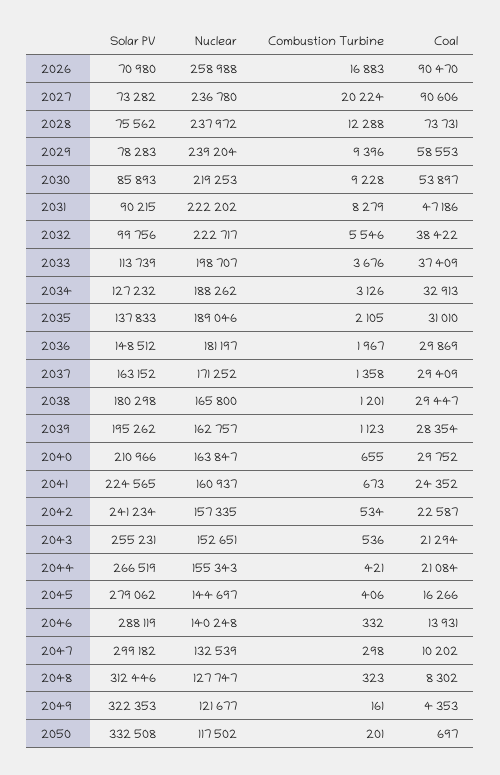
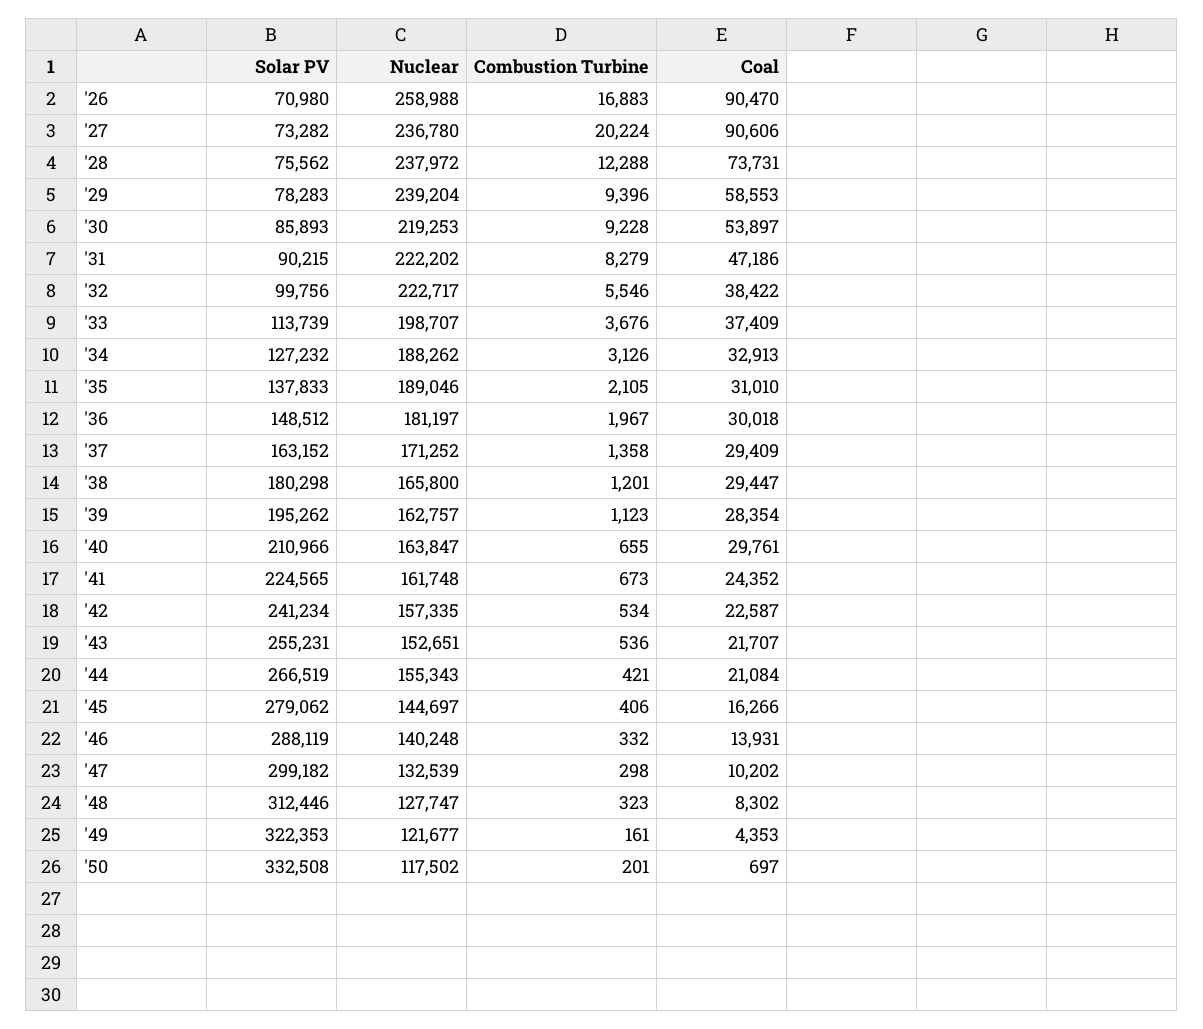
Coal, 2036: 29869 -> 30018
Coal, 2040: 29752 -> 29761
Nuclear, 2041: 160937 -> 161748
Coal, 2043: 21294 -> 21707

